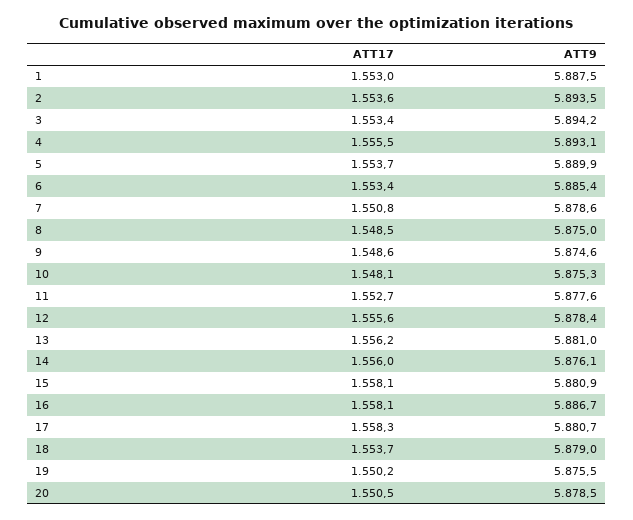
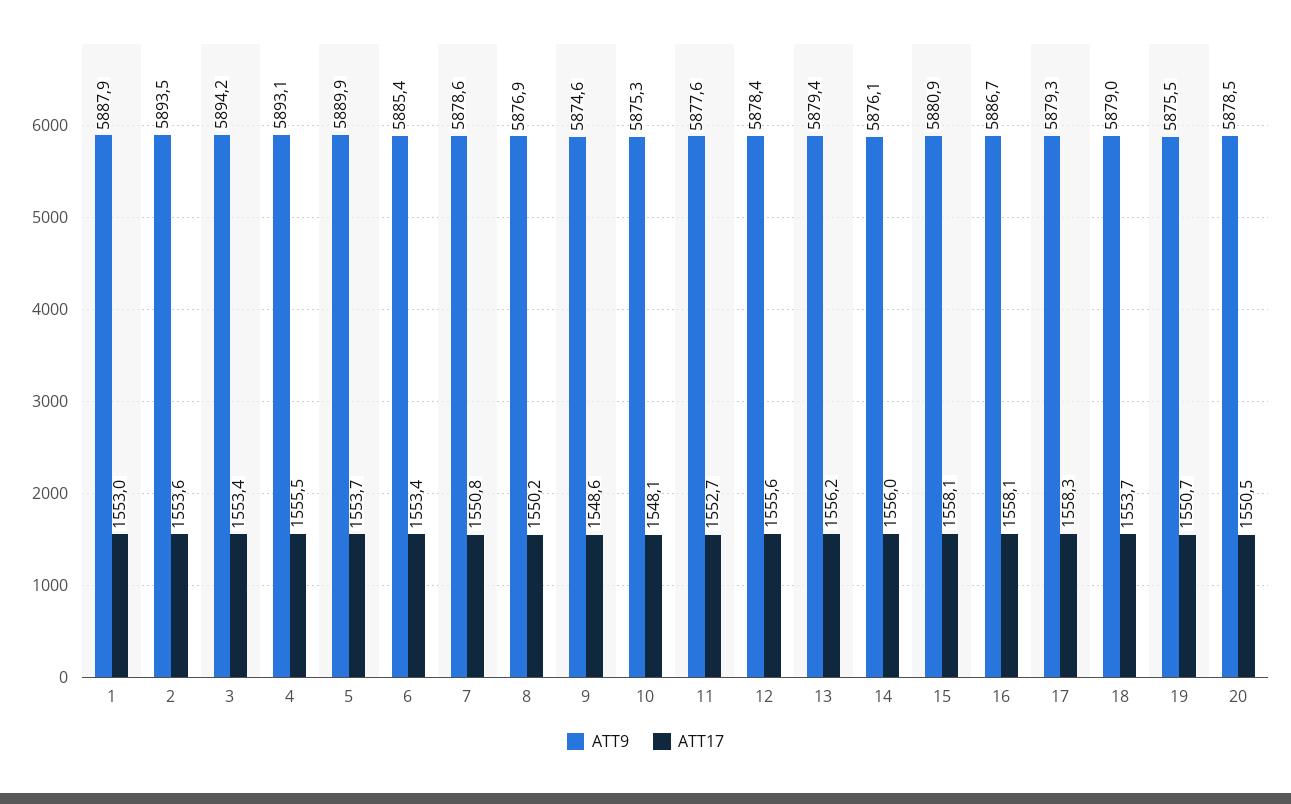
ATT9, 1: 5887.5 -> 5887.9
ATT17, 8: 1548.5 -> 1550.2
ATT9, 8: 5875 -> 5876.9
ATT9, 13: 5881 -> 5879.4
ATT9, 17: 5880.7 -> 5879.3
ATT17, 19: 1550.2 -> 1550.7

